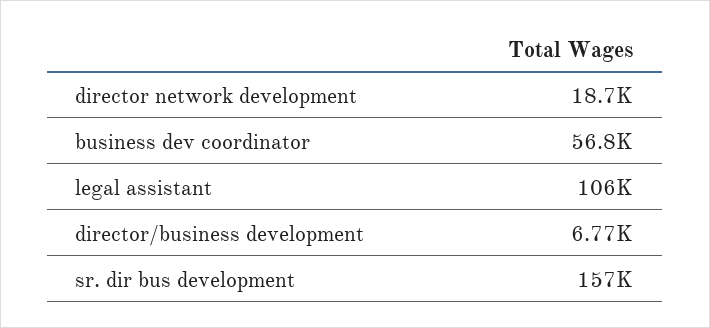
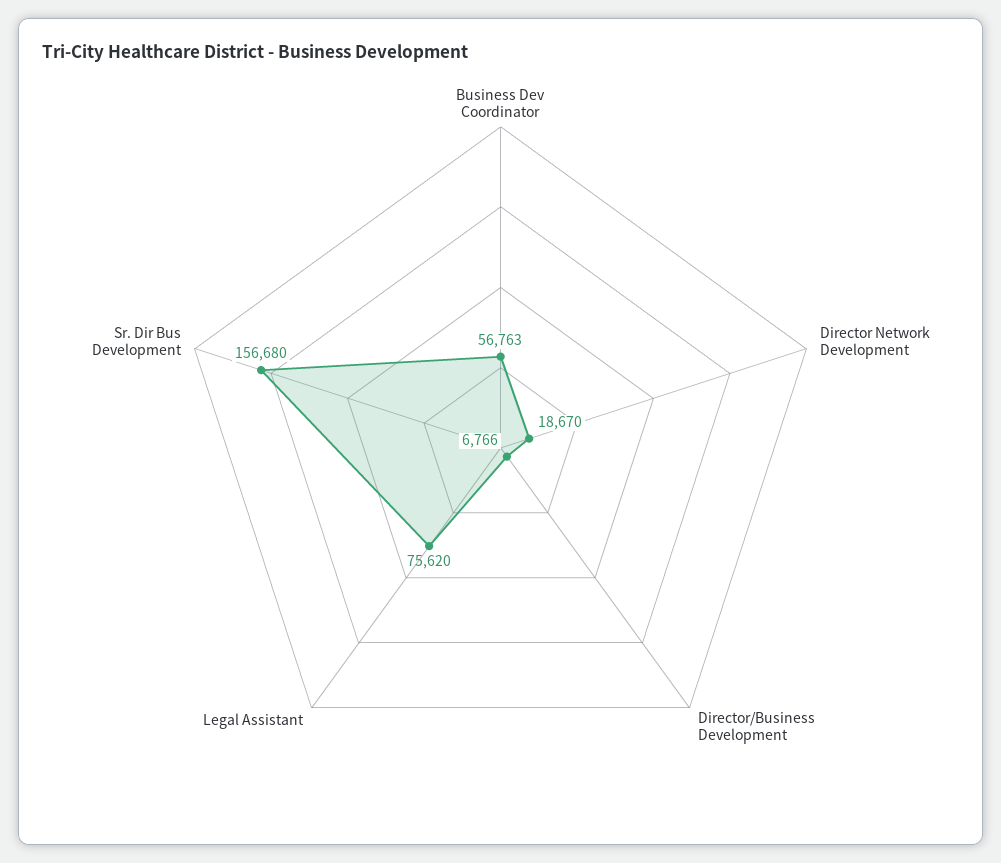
legal assistant: 106000 -> 75620

